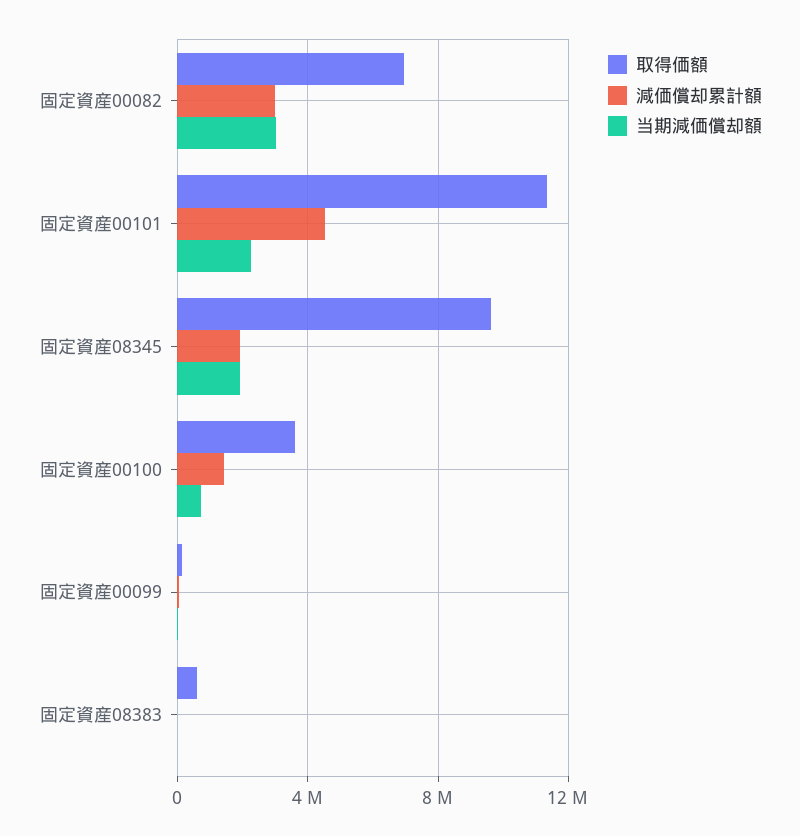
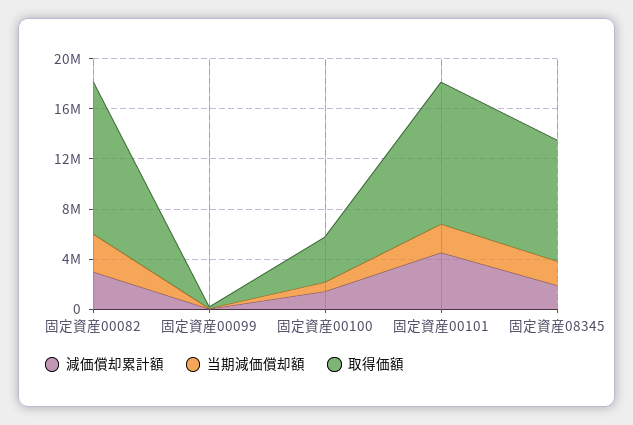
取得価額, 固定資産00082: 7000000 -> 12000000
取得価額, 固定資産08383: 500000 -> none
減価償却累計額, 固定資産08383: 0 -> none
当期減価償却額, 固定資産08383: 0 -> none

